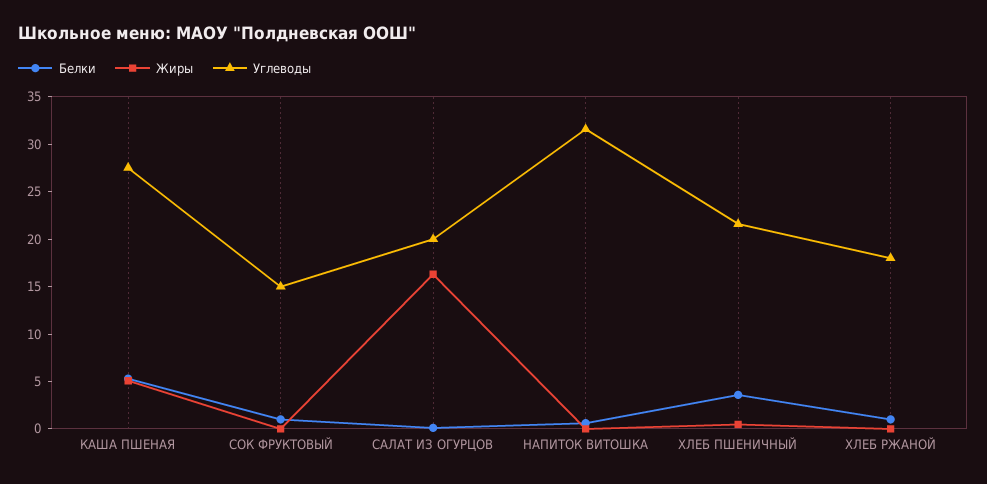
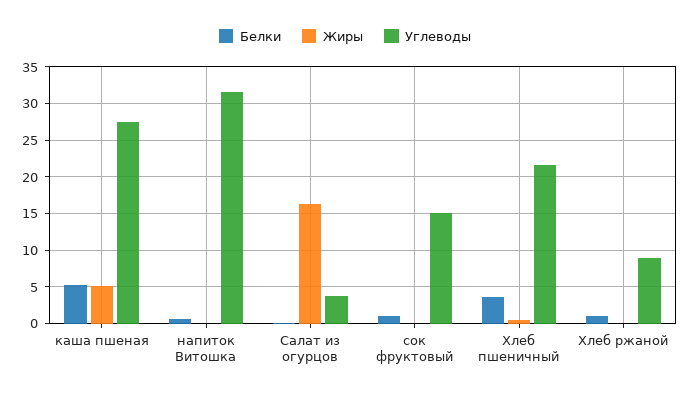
Углеводы, САЛАТ ИЗ ОГУРЦОВ: 20 -> 4
Углеводы, ХЛЕБ РЖАНОЙ: 18 -> 9

